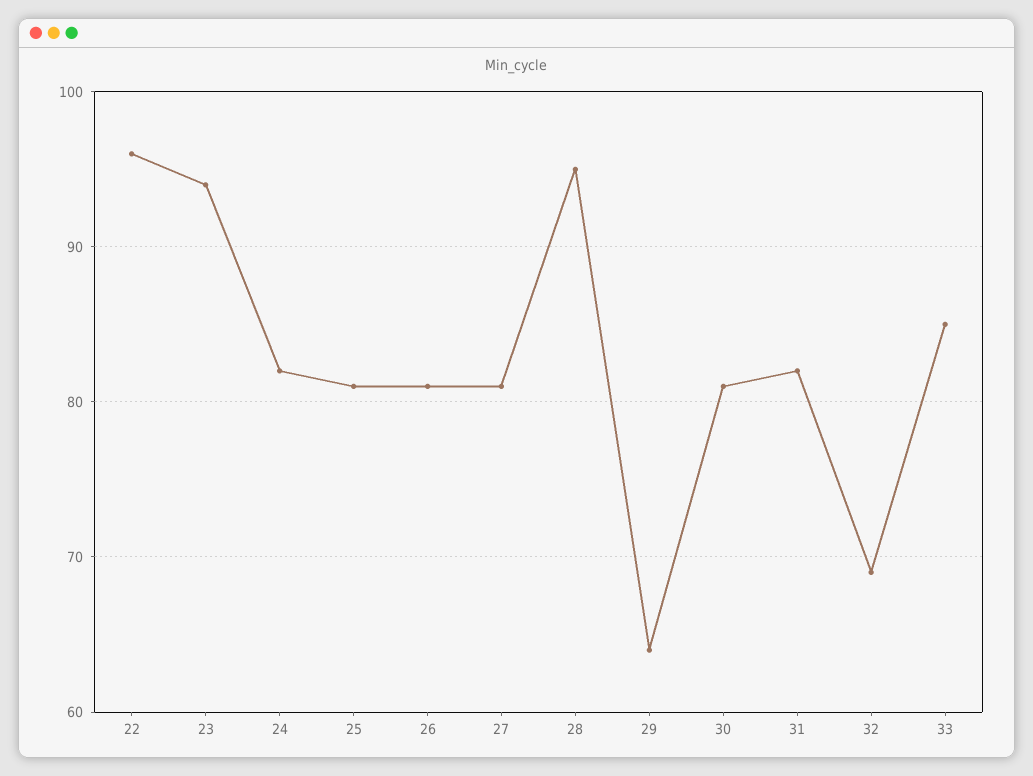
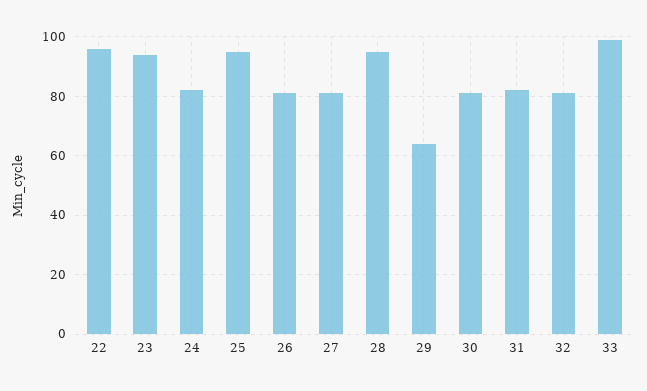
25: 81 -> 95
32: 69 -> 80
33: 85 -> 100

